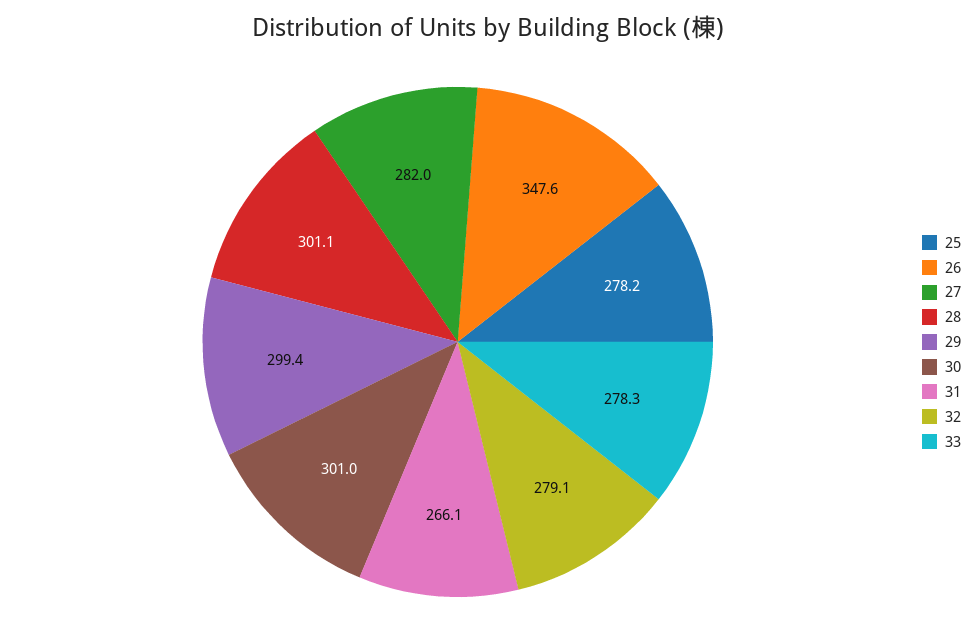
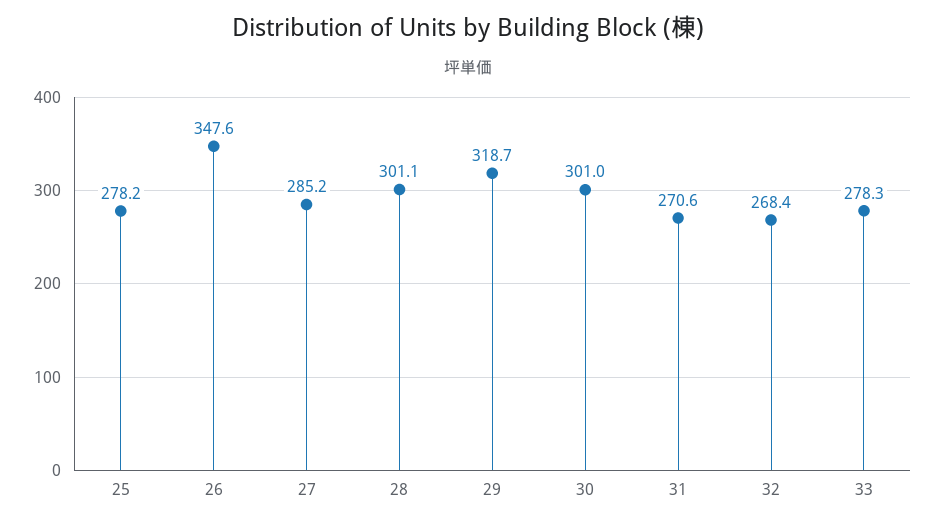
27: 282 -> 285.2
29: 299.4 -> 318.7
31: 266.1 -> 270.6
32: 279.1 -> 268.4

